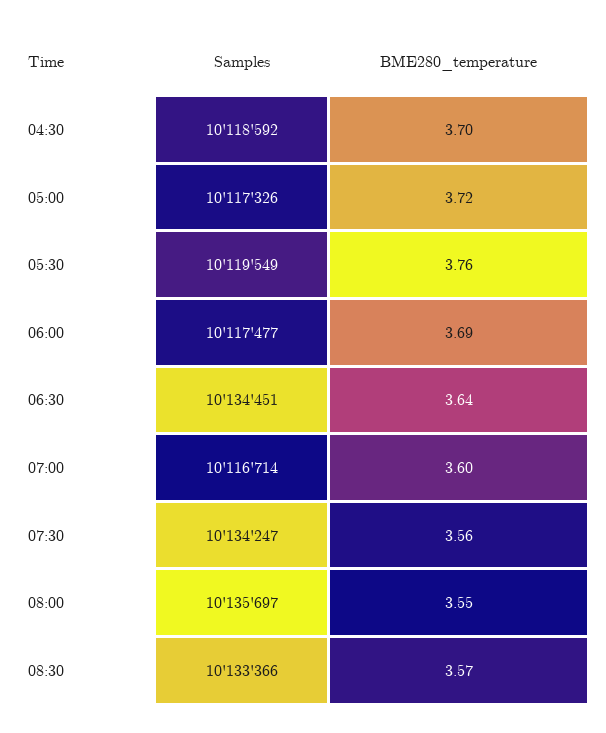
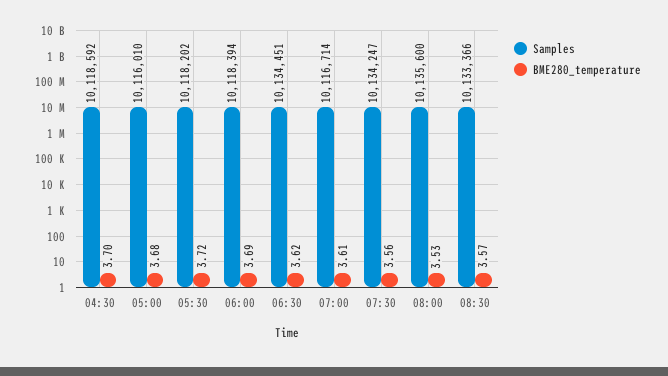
Samples, 05:00: 10117326 -> 10116010
BME280_temperature, 05:00: 3.72 -> 3.68
Samples, 05:30: 10119549 -> 10118202
BME280_temperature, 05:30: 3.76 -> 3.72
Samples, 06:00: 10117477 -> 10118394
BME280_temperature, 06:30: 3.64 -> 3.62
BME280_temperature, 07:00: 3.6 -> 3.61
Samples, 08:00: 10135697 -> 10135600
BME280_temperature, 08:00: 3.55 -> 3.53

